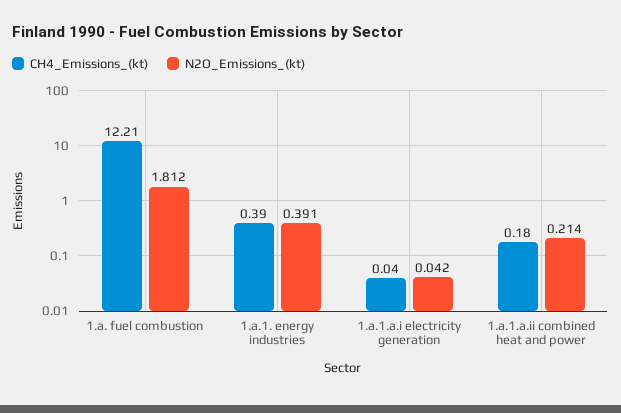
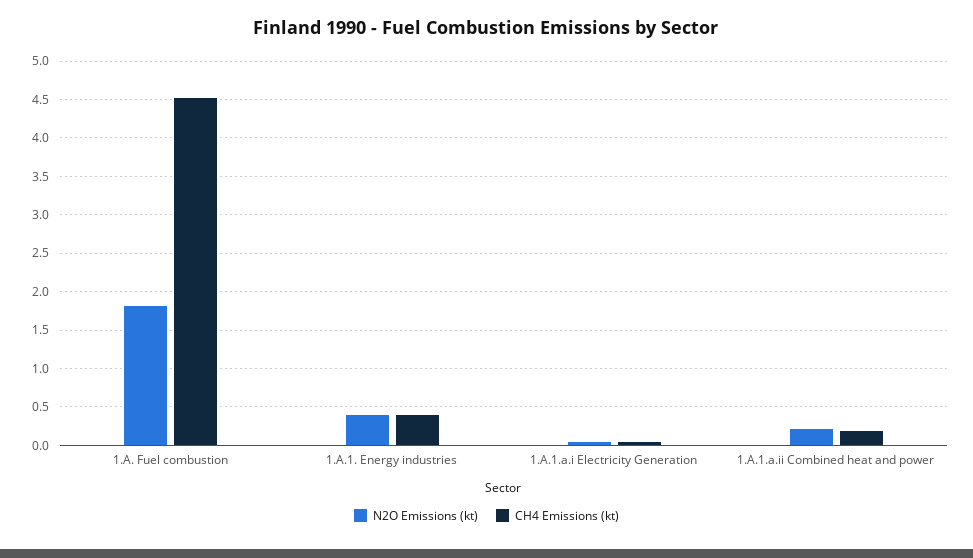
CH4_Emissions_(kt), 1.a. fuel combustion: 12.21 -> 4.5

